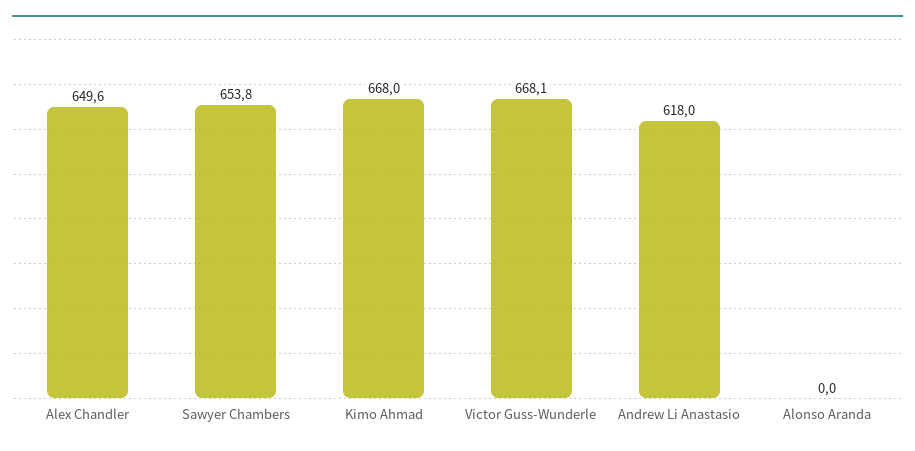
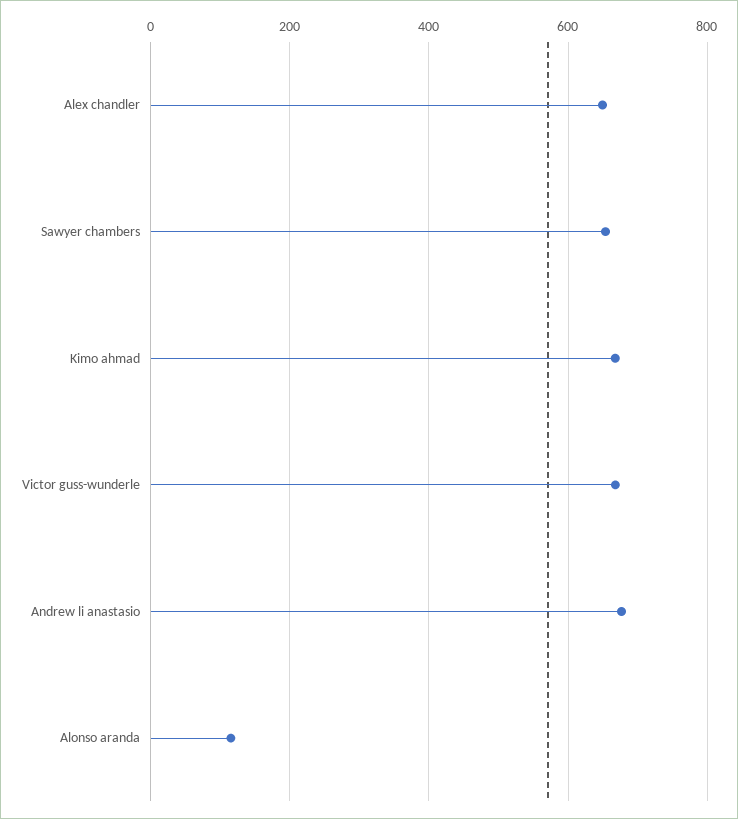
Andrew Li Anastasio: 618 -> 680
Alonso Aranda: 0 -> 120

